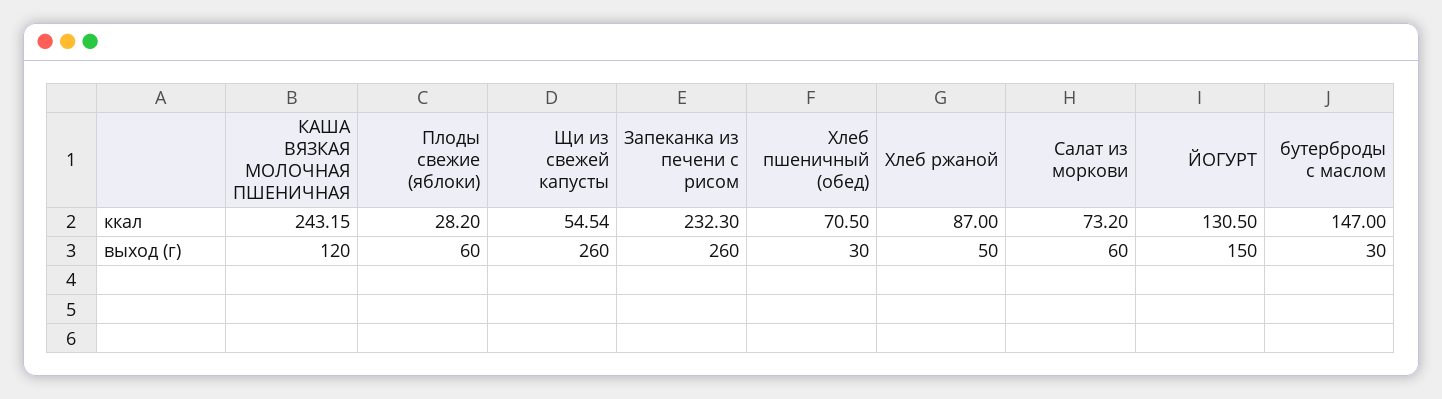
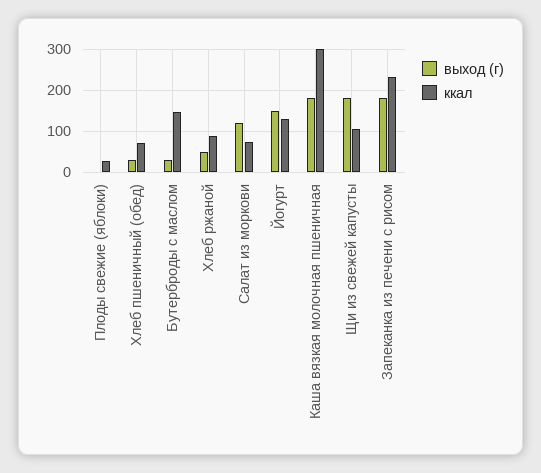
ккал, КАША ВЯЗКАЯ МОЛОЧНАЯ ПШЕНИЧНАЯ: 243.15 -> 300
ккал, Щи из свежей капусты: 54.54 -> 100
выход (г), КАША ВЯЗКАЯ МОЛОЧНАЯ ПШЕНИЧНАЯ: 120 -> 180
выход (г), Плоды свежие (яблоки): 60 -> 0
выход (г), Щи из свежей капусты: 260 -> 180
выход (г), Запеканка из печени с рисом: 260 -> 180
выход (г), Салат из моркови: 60 -> 120

